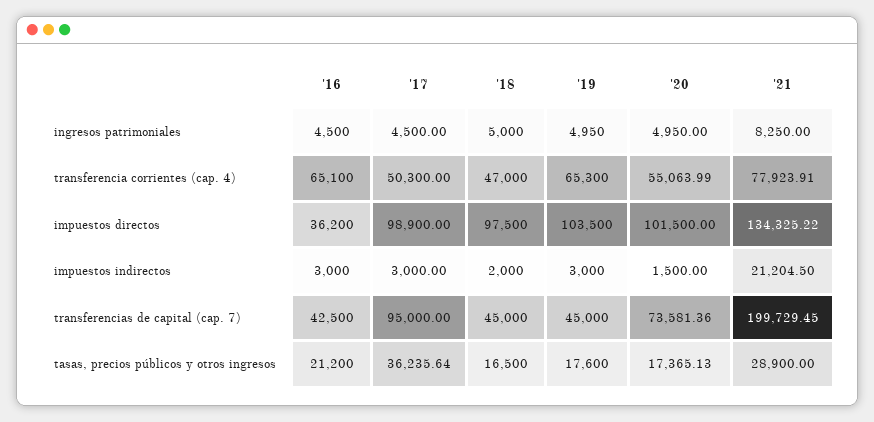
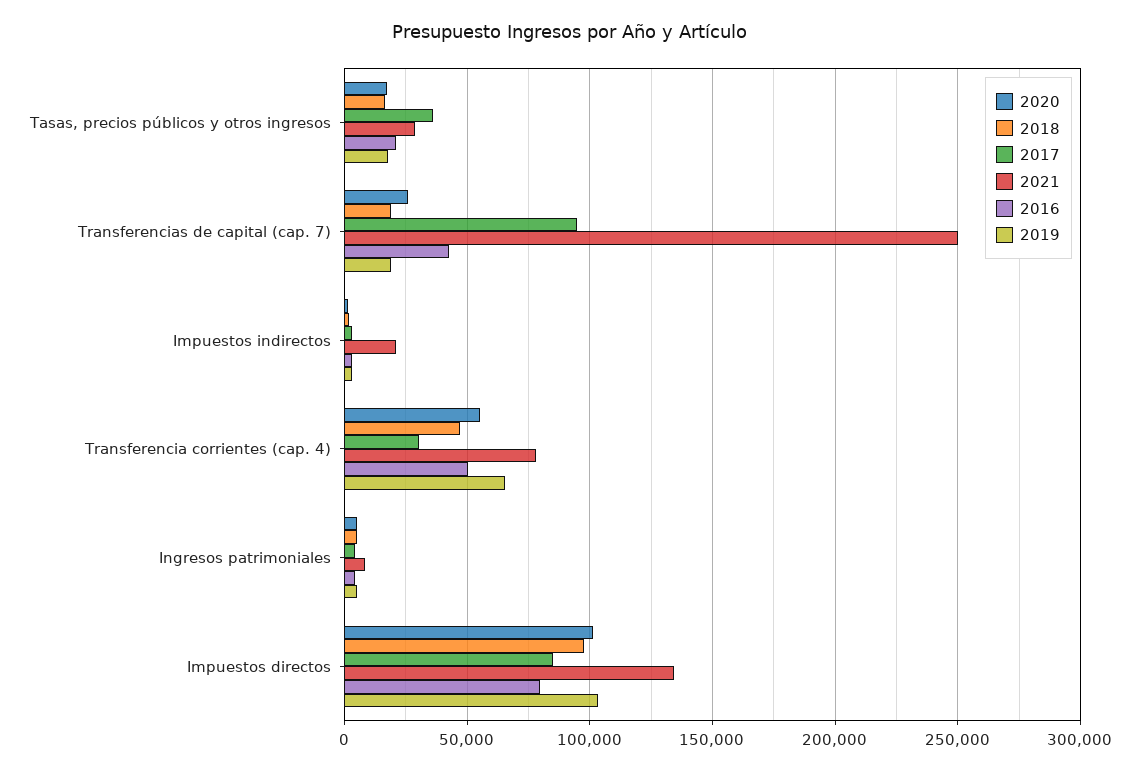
'16, transferencia corrientes (cap. 4): 65100 -> 50000
'17, transferencia corrientes (cap. 4): 50300 -> 30000
'16, impuestos directos: 36200 -> 80000
'17, impuestos directos: 98900 -> 85000
'18, transferencias de capital (cap. 7): 45000 -> 20000
'19, transferencias de capital (cap. 7): 45000 -> 20000
'20, transferencias de capital (cap. 7): 73581.36 -> 25000
'21, transferencias de capital (cap. 7): 199729.45 -> 250000

